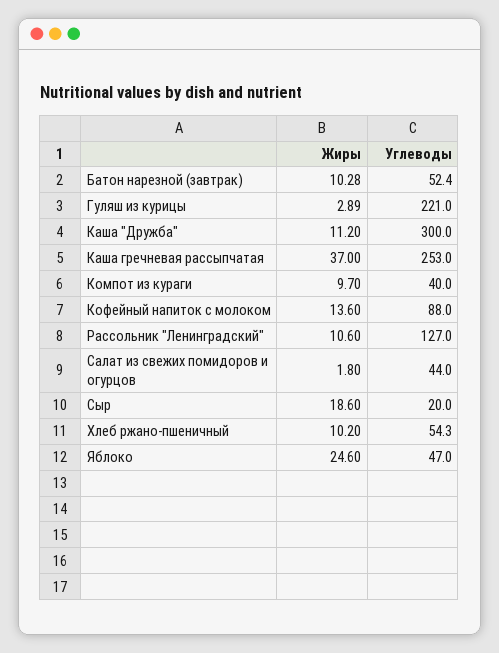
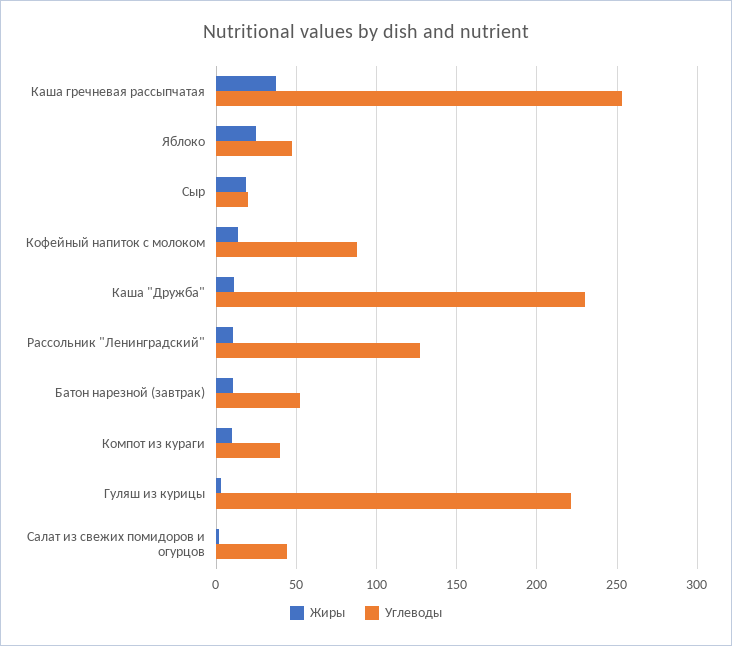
Углеводы, Каша "Дружба": 300 -> 230
Жиры, Хлеб ржано-пшеничный: 10.2 -> none
Углеводы, Хлеб ржано-пшеничный: 54.3 -> none

